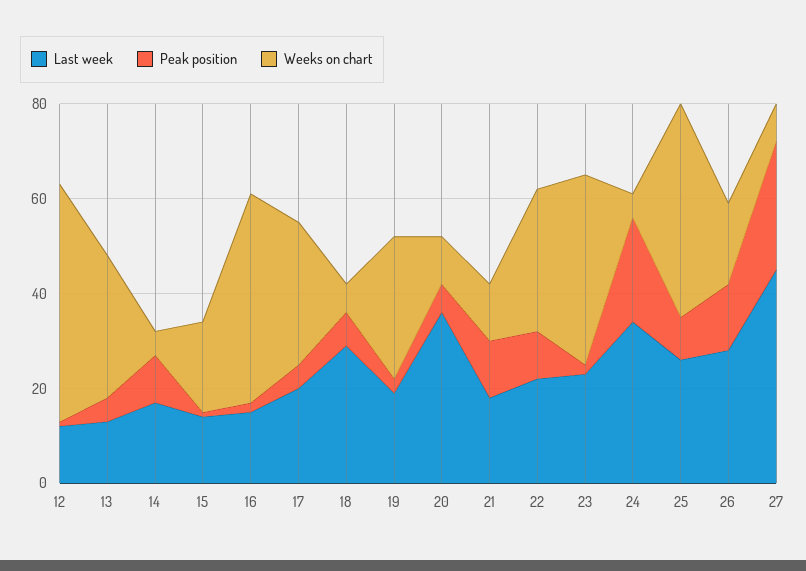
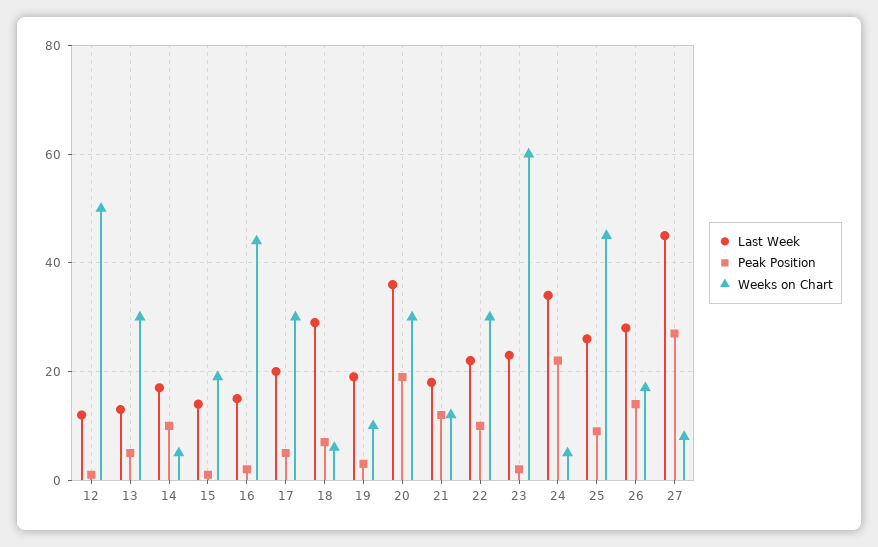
Weeks on chart, 19: 30 -> 10
Peak position, 20: 5 -> 20
Weeks on chart, 20: 10 -> 30
Weeks on chart, 23: 40 -> 60

